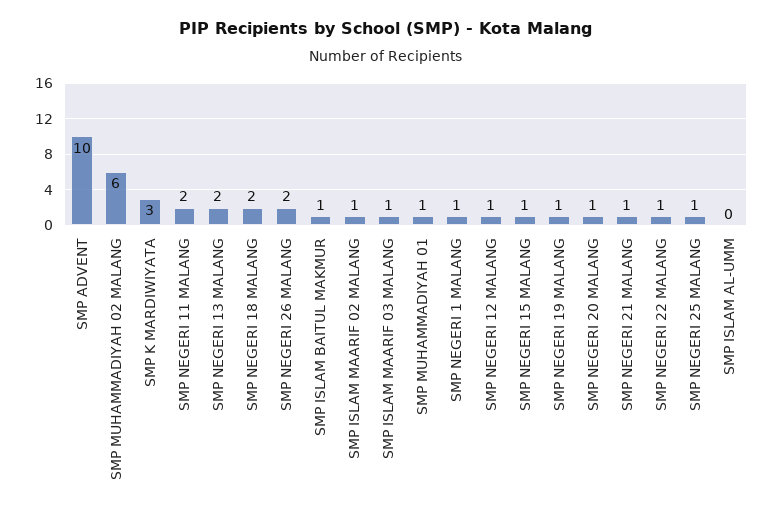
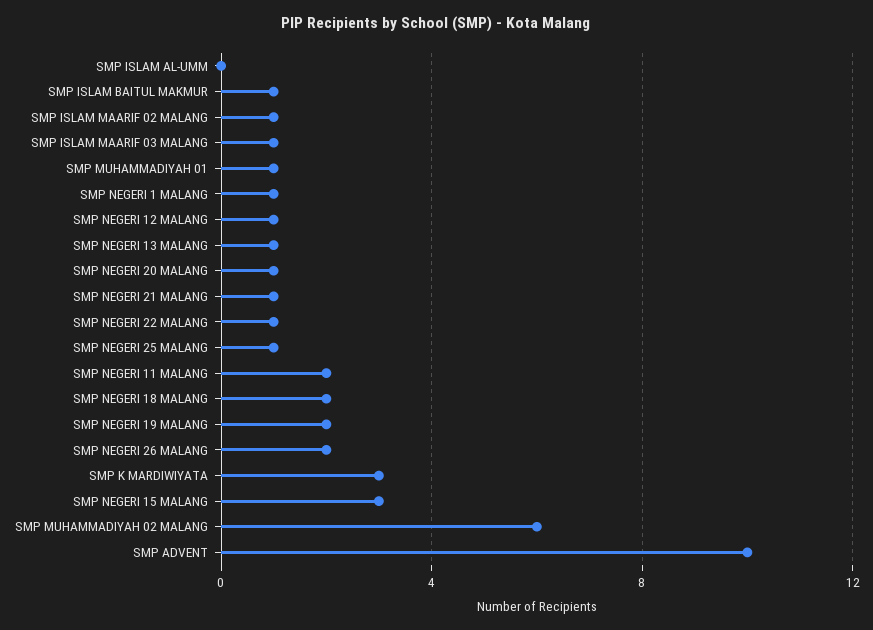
SMP NEGERI 13 MALANG: 2 -> 1
SMP NEGERI 15 MALANG: 1 -> 3
SMP NEGERI 19 MALANG: 1 -> 2

